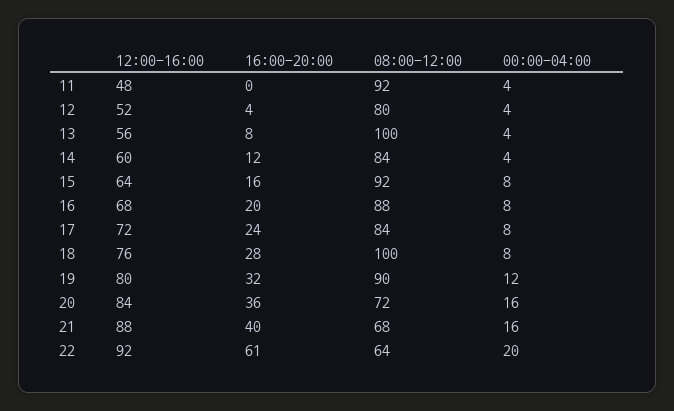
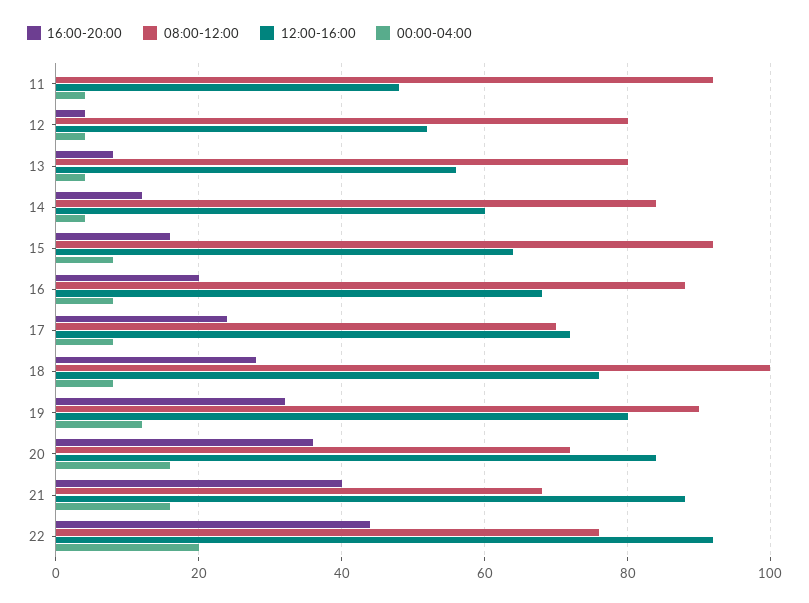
08:00-12:00, 13: 100 -> 80
08:00-12:00, 17: 84 -> 70
16:00-20:00, 22: 61 -> 45
08:00-12:00, 22: 64 -> 75

